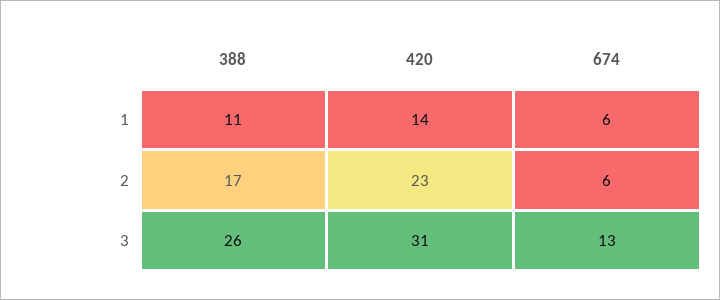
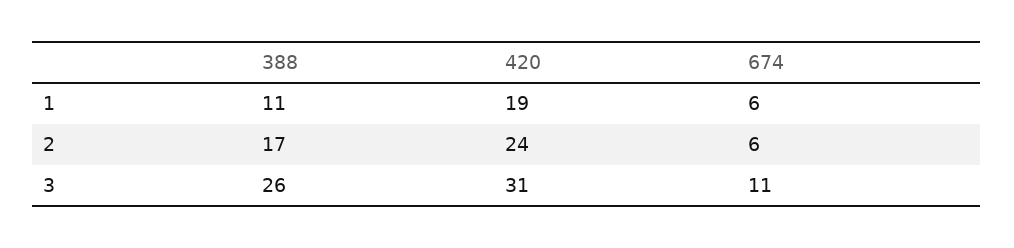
420, 1: 14 -> 19
420, 2: 23 -> 24
674, 3: 13 -> 11

